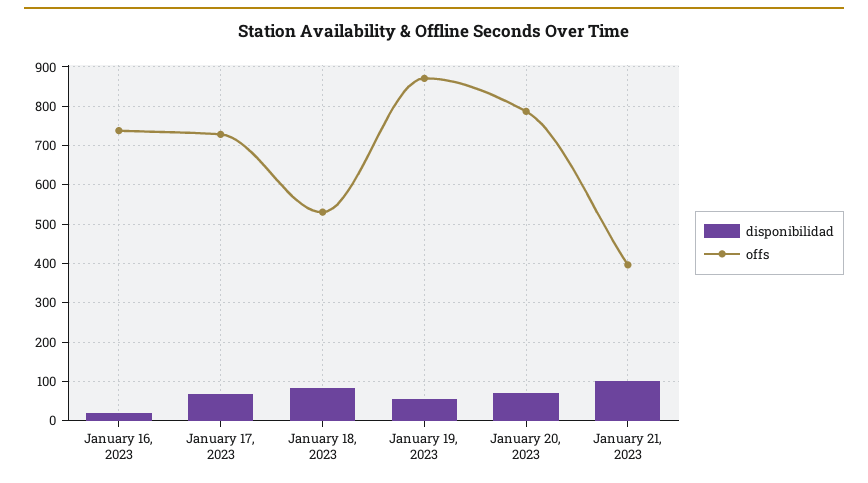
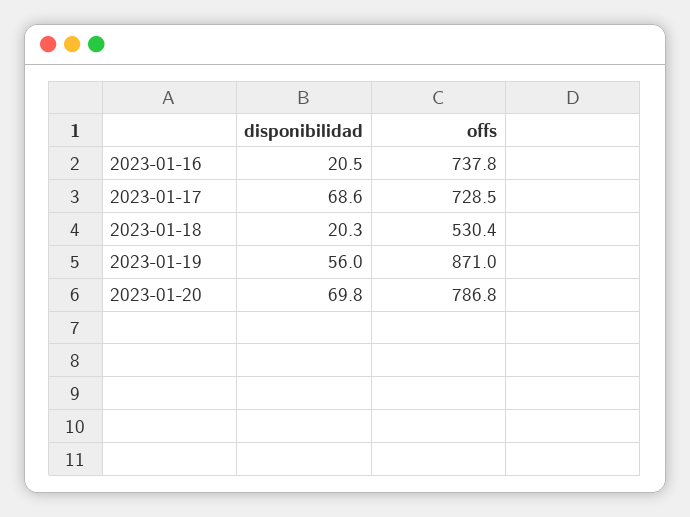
disponibilidad, January 18, 2023: 80 -> 20.3
disponibilidad, January 21, 2023: 100 -> none
offs, January 21, 2023: 400 -> none

